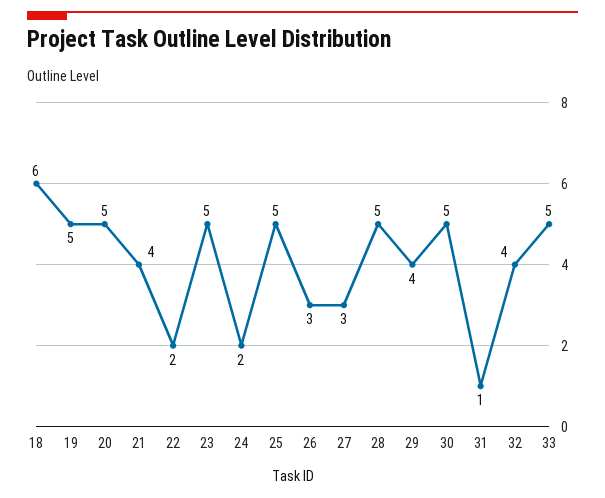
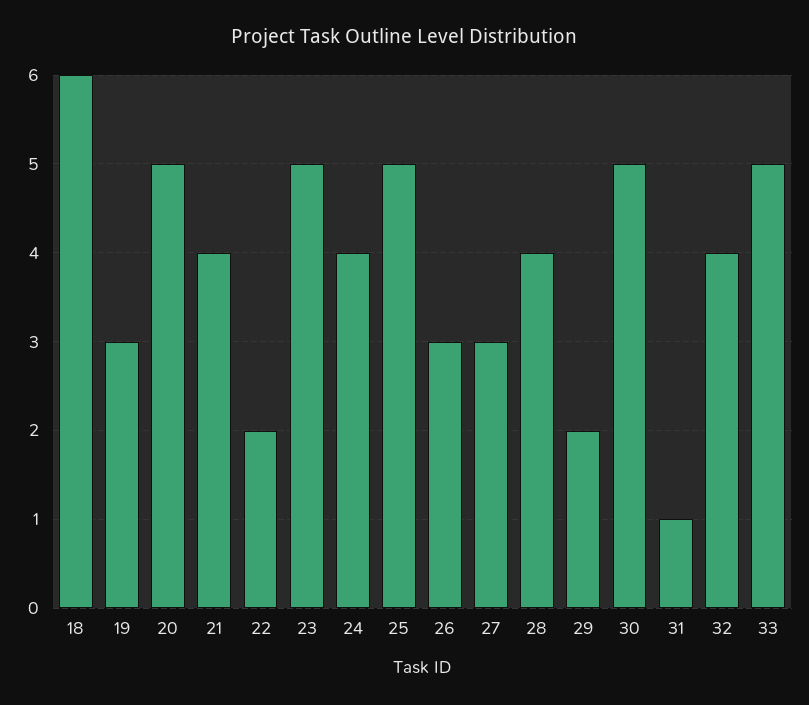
19: 5 -> 3
24: 2 -> 4
28: 5 -> 4
29: 4 -> 2

